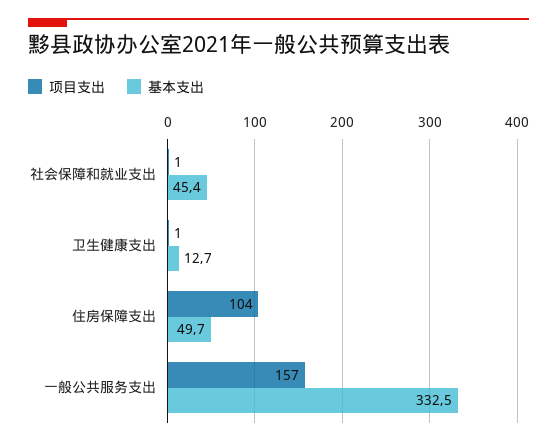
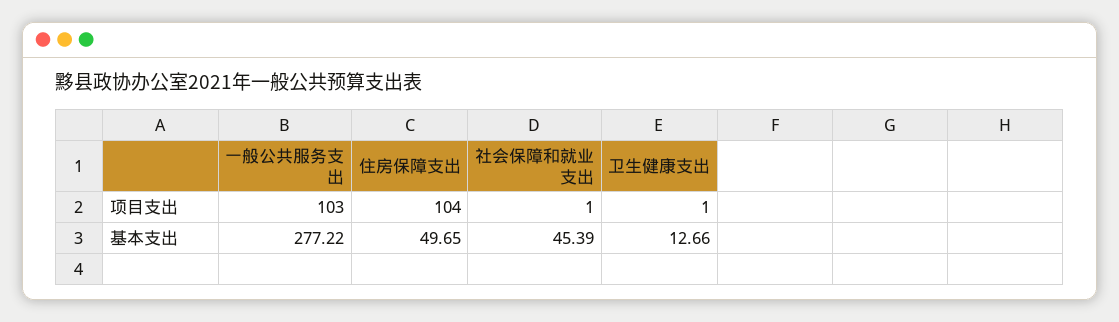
项目支出, 一般公共服务支出: 157 -> 103
基本支出, 一般公共服务支出: 332.5 -> 277.22

